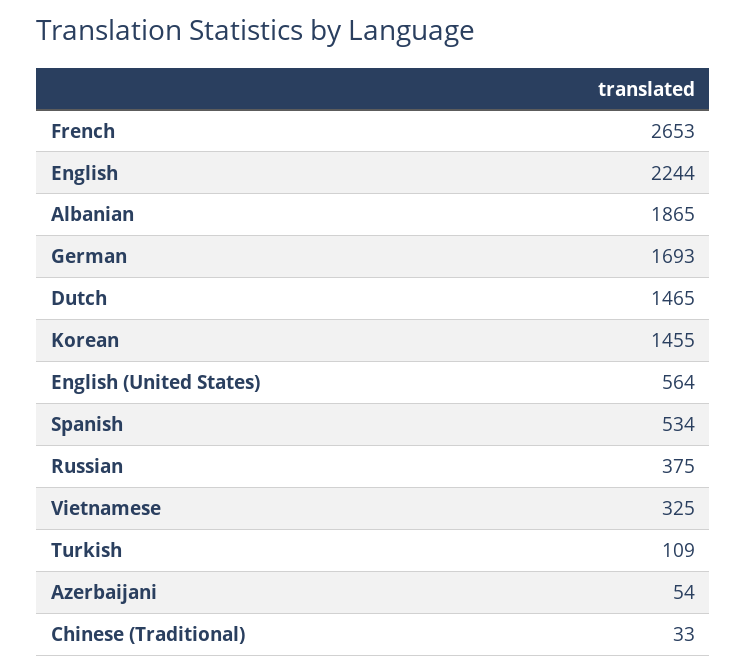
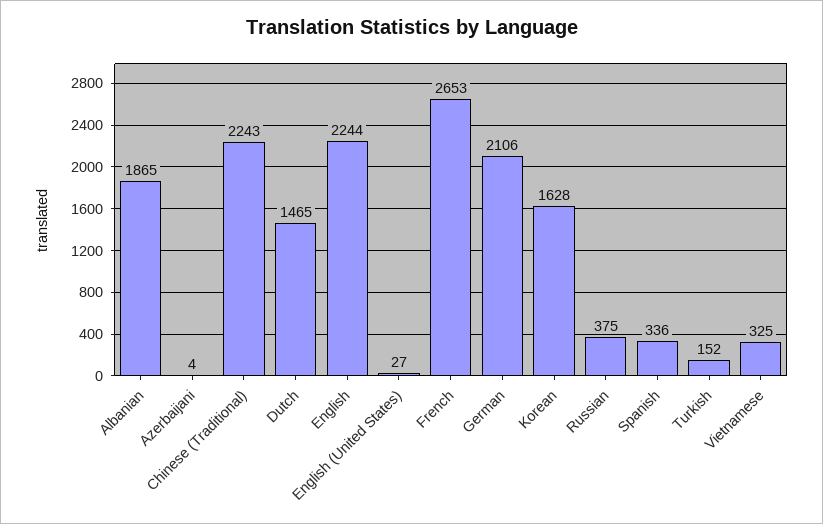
German: 1693 -> 2106
Korean: 1455 -> 1628
English (United States): 564 -> 27
Spanish: 534 -> 336
Turkish: 109 -> 152
Azerbaijani: 54 -> 4
Chinese (Traditional): 33 -> 2243

